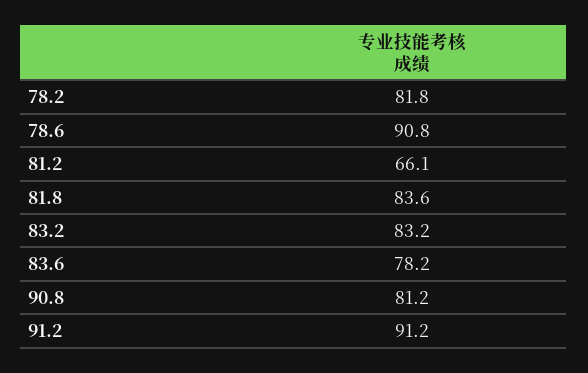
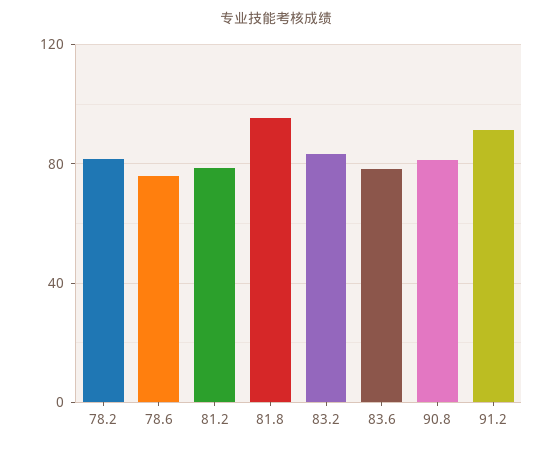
78.6: 90.8 -> 75
81.2: 66.1 -> 80
81.8: 83.6 -> 95

